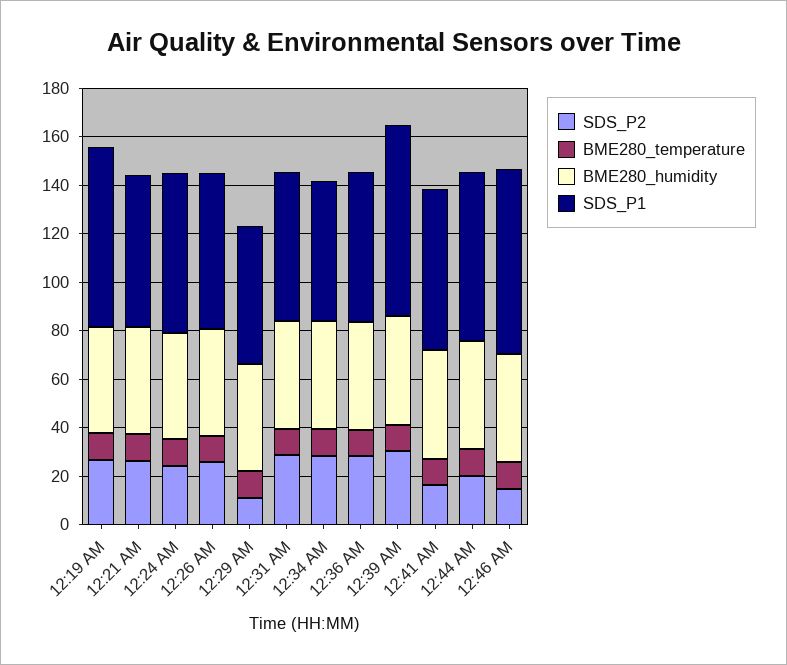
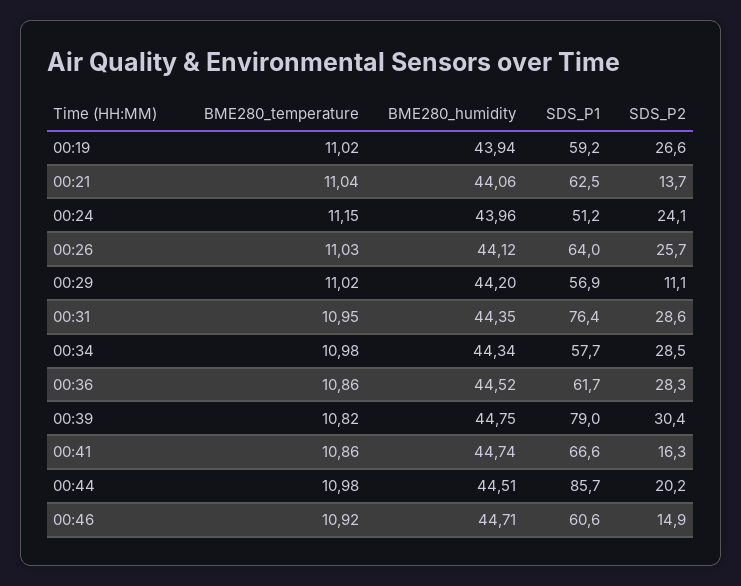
SDS_P1, 12:19 AM: 75 -> 59.2
SDS_P2, 12:21 AM: 25 -> 13.7
SDS_P1, 12:24 AM: 65 -> 51.2
SDS_P1, 12:31 AM: 60 -> 76.4
SDS_P1, 12:44 AM: 70 -> 85.7
SDS_P1, 12:46 AM: 75 -> 60.6

